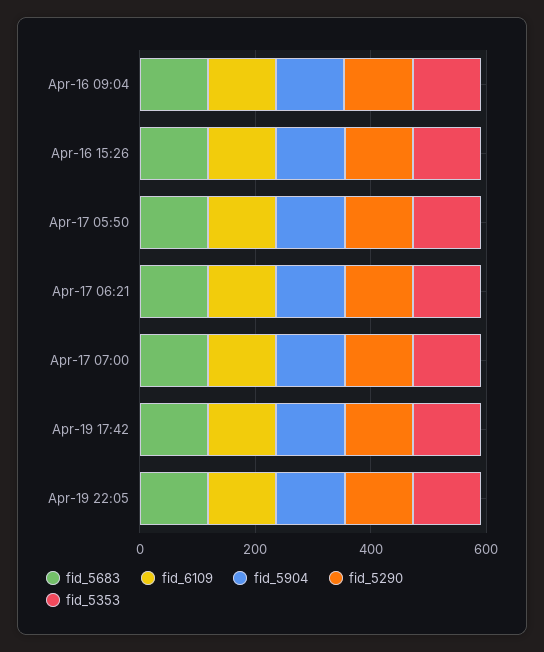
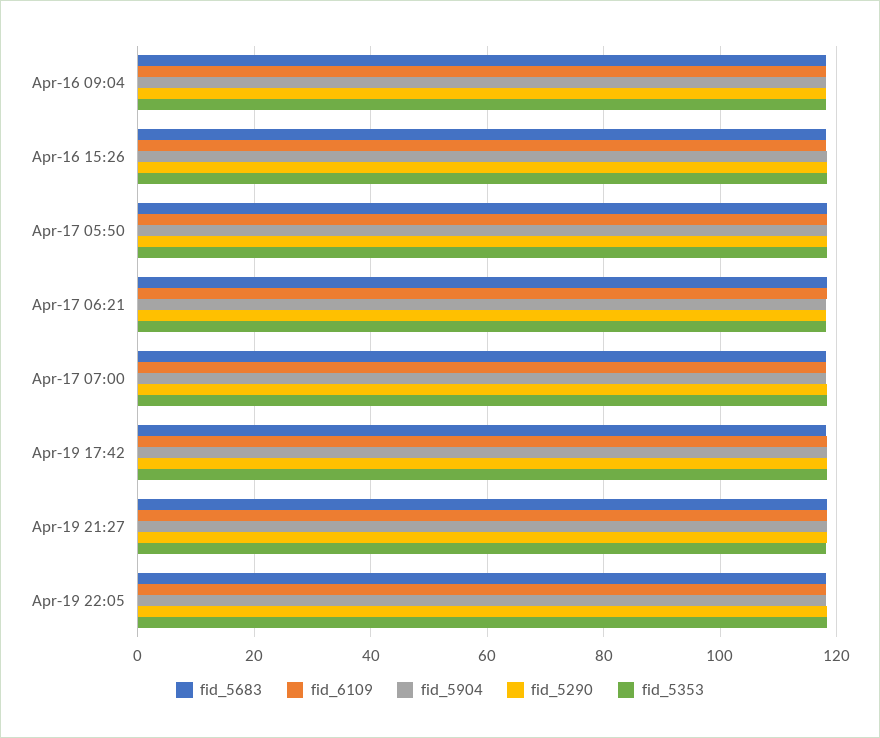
fid_5683, Apr-19 21:27: none -> 118
fid_6109, Apr-19 21:27: none -> 118
fid_5904, Apr-19 21:27: none -> 118
fid_5290, Apr-19 21:27: none -> 118
fid_5353, Apr-19 21:27: none -> 118

